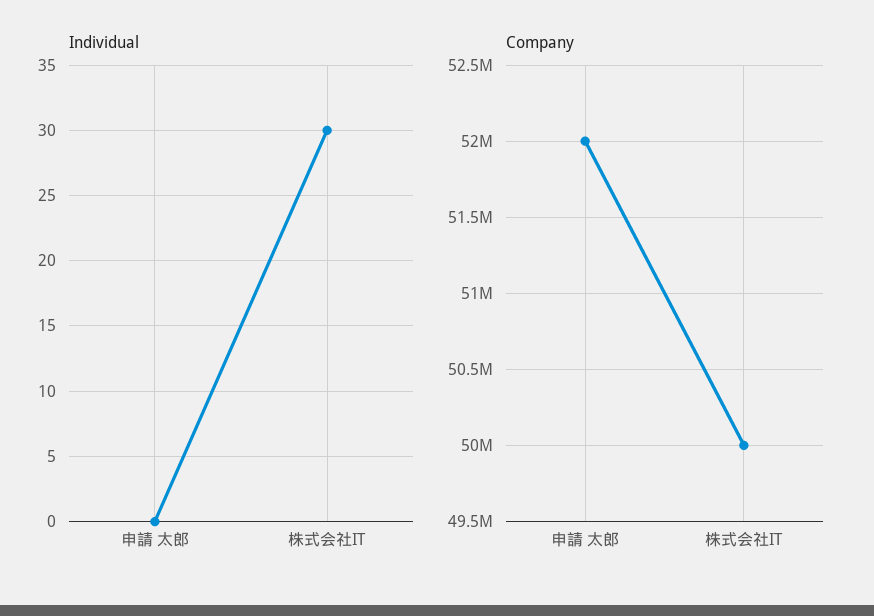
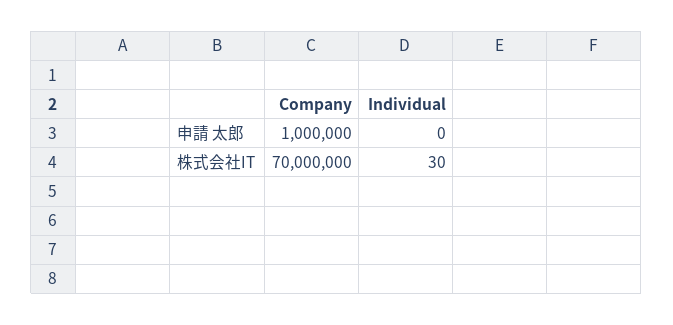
Company, 申請 太郎: 52000000 -> 1000000
Company, 株式会社IT: 50000000 -> 70000000

